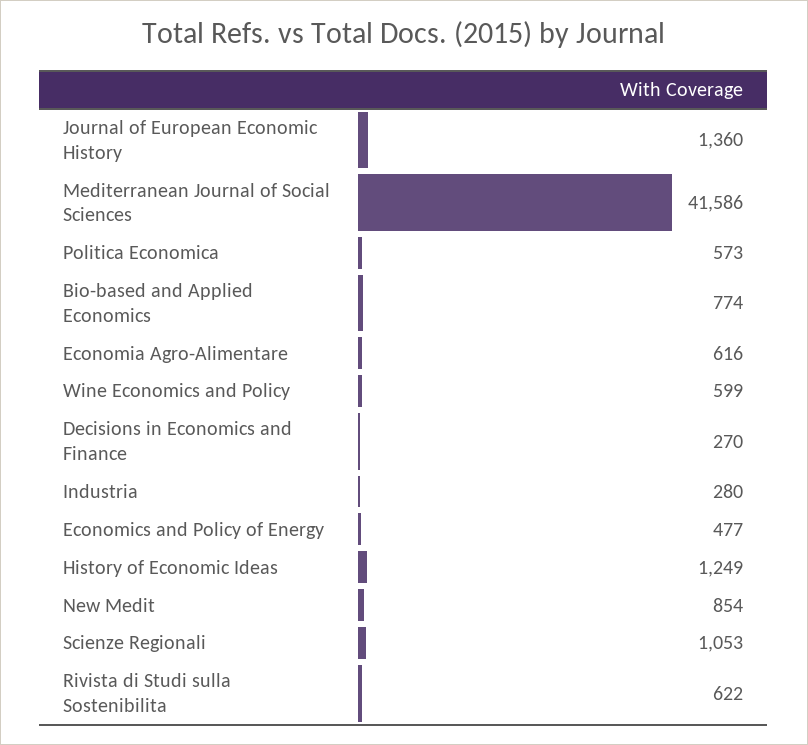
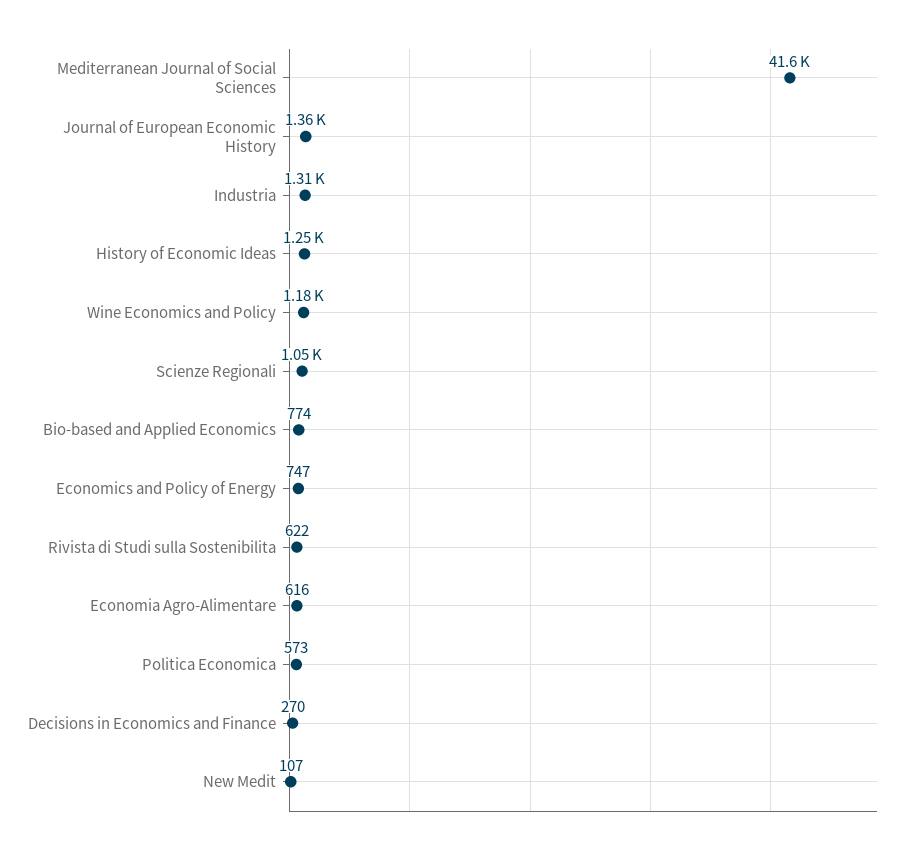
Wine Economics and Policy: 599 -> 1180
Industria: 280 -> 1310
Economics and Policy of Energy: 477 -> 747
New Medit: 854 -> 107

